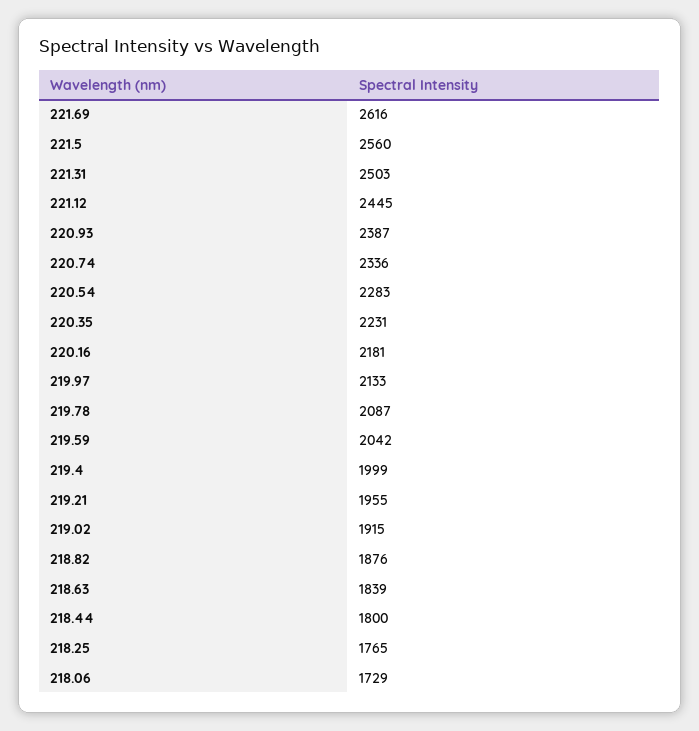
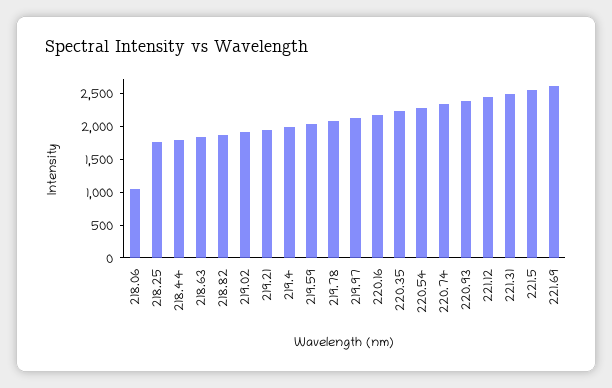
218.06: 1729 -> 1000

